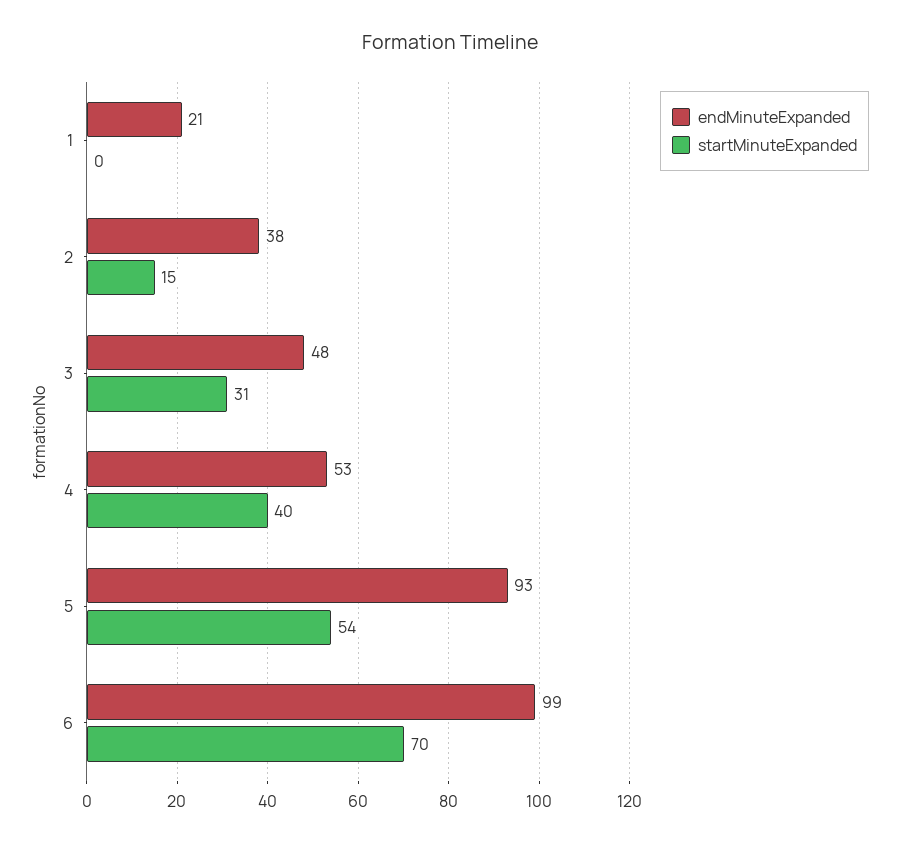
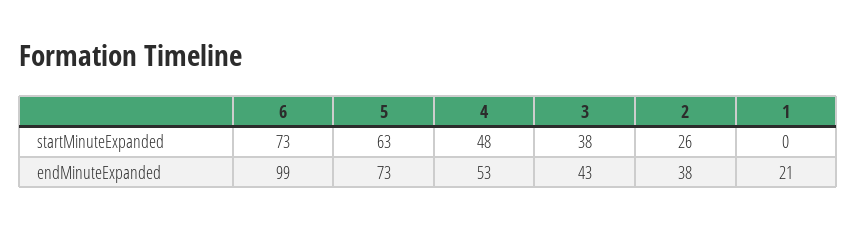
startMinuteExpanded, 2: 15 -> 26
endMinuteExpanded, 3: 48 -> 43
startMinuteExpanded, 3: 31 -> 38
startMinuteExpanded, 4: 40 -> 48
endMinuteExpanded, 5: 93 -> 73
startMinuteExpanded, 5: 54 -> 63
startMinuteExpanded, 6: 70 -> 73

